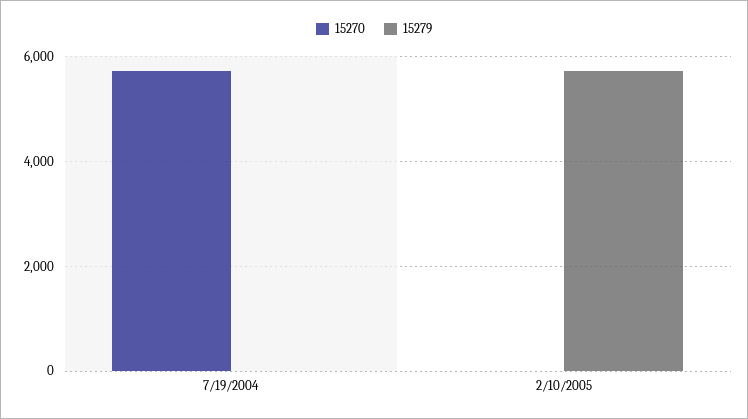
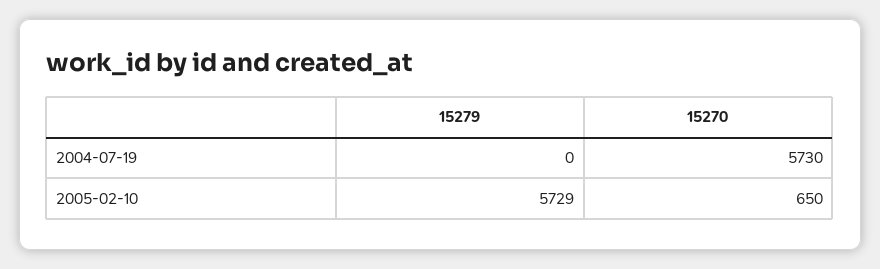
15270, 2/10/2005: 0 -> 650

